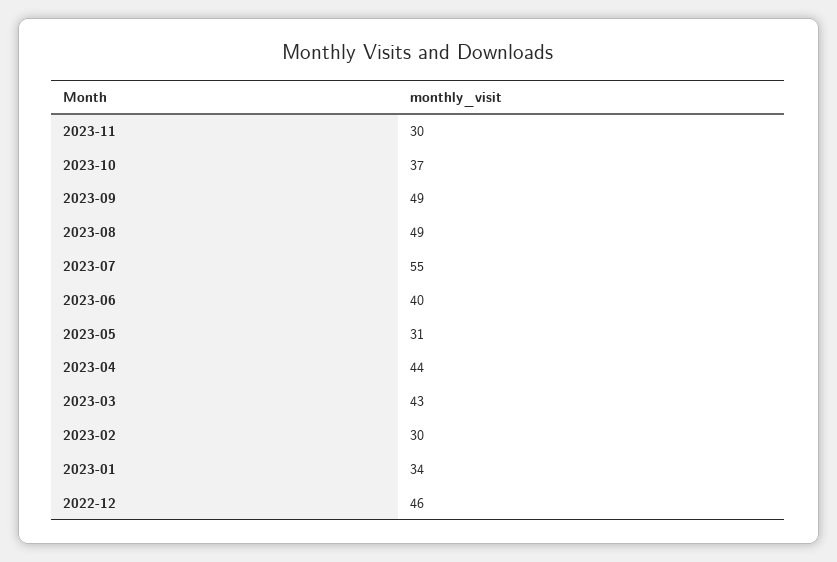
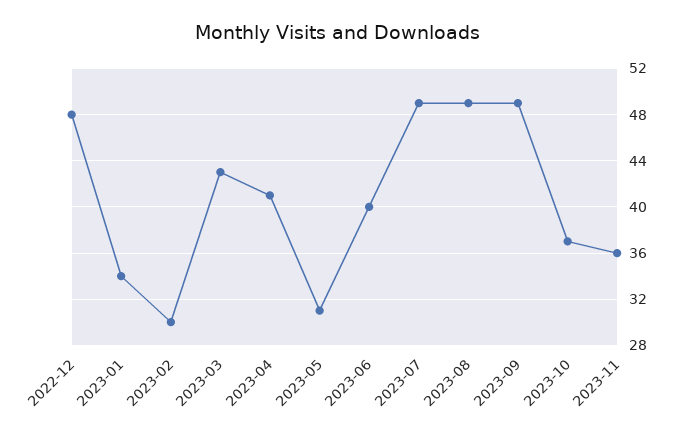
2023-11: 30 -> 36
2023-07: 55 -> 49
2023-04: 44 -> 41
2022-12: 46 -> 48

